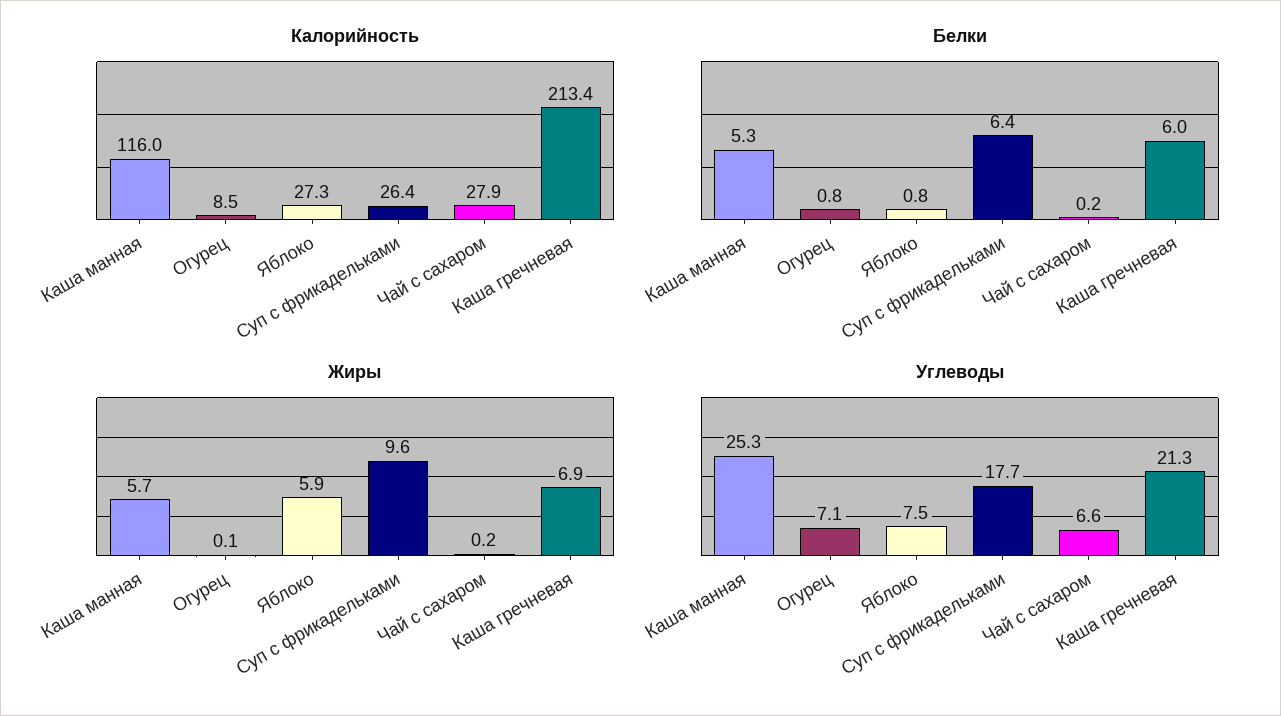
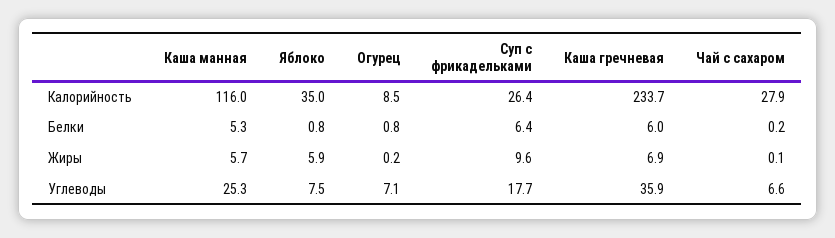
Калорийность, Яблоко: 27.3 -> 35
Калорийность, Каша гречневая: 213.4 -> 233.7
Жиры, Огурец: 0.1 -> 0.2
Жиры, Чай с сахаром: 0.2 -> 0.1
Углеводы, Каша гречневая: 21.3 -> 35.9

